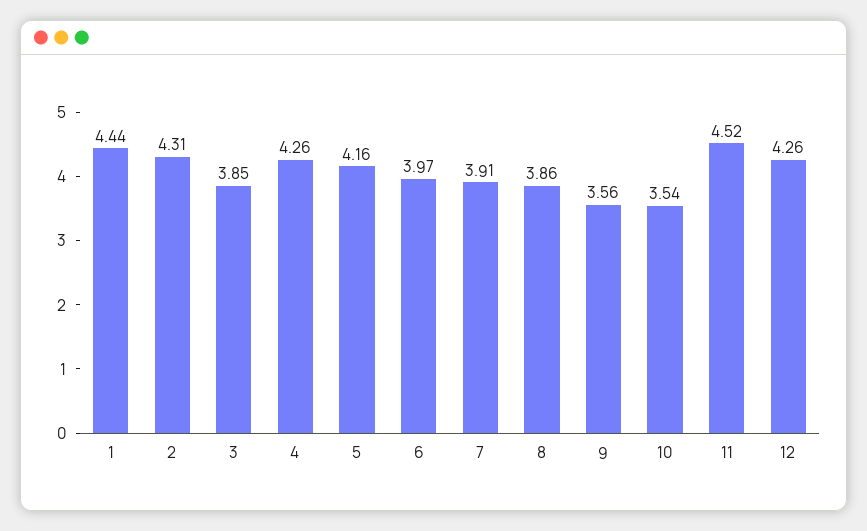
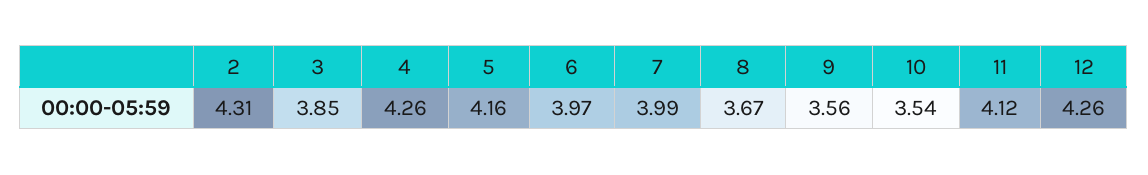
1: 4.44 -> none
7: 3.91 -> 3.99
8: 3.86 -> 3.67
11: 4.52 -> 4.12

